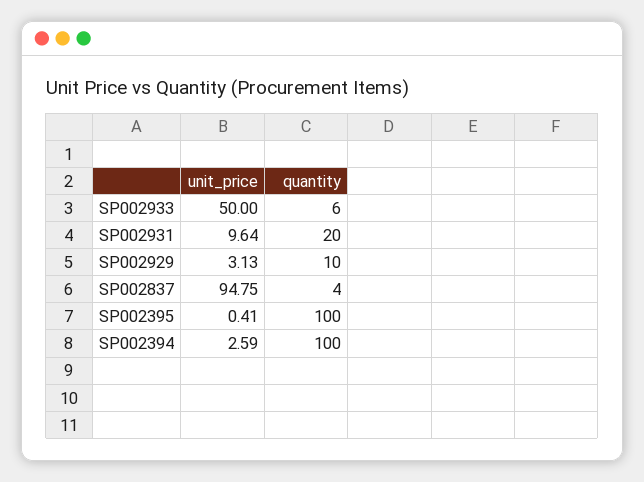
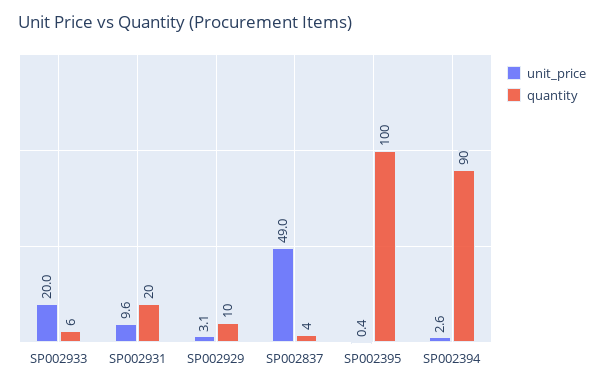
unit_price, SP002933: 50 -> 20
unit_price, SP002837: 94.75 -> 49
quantity, SP002394: 100 -> 90

